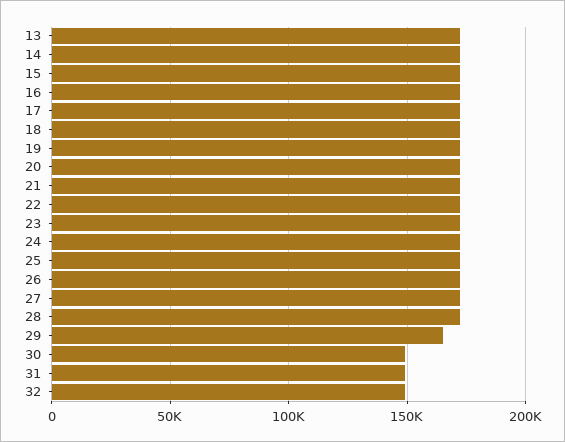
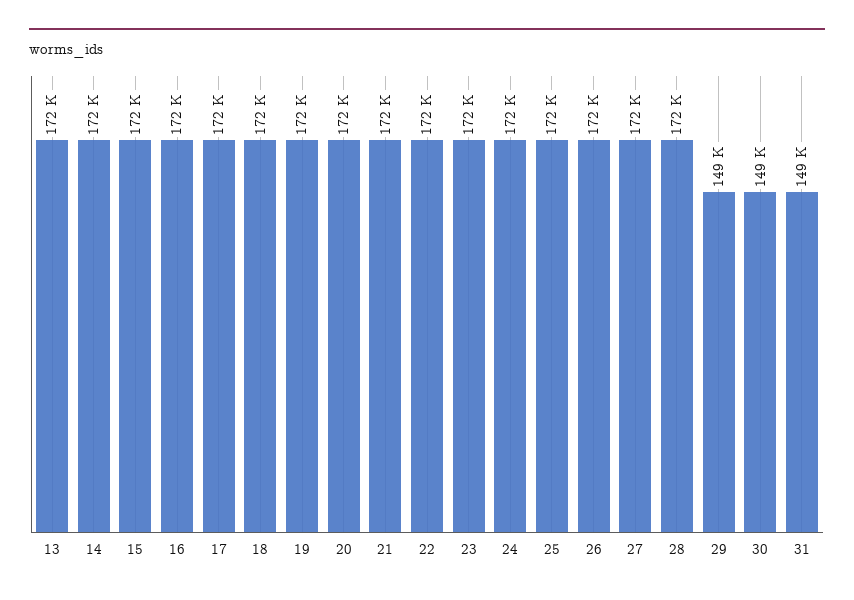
29: 165000 -> 149000
32: 150000 -> none

